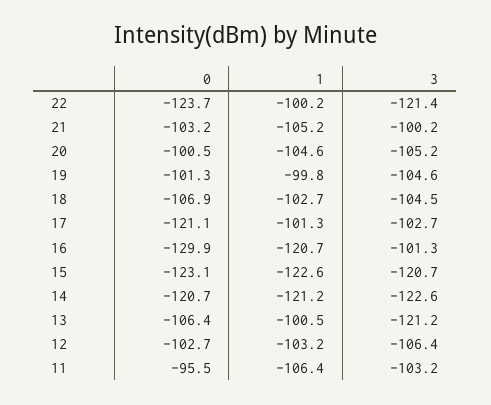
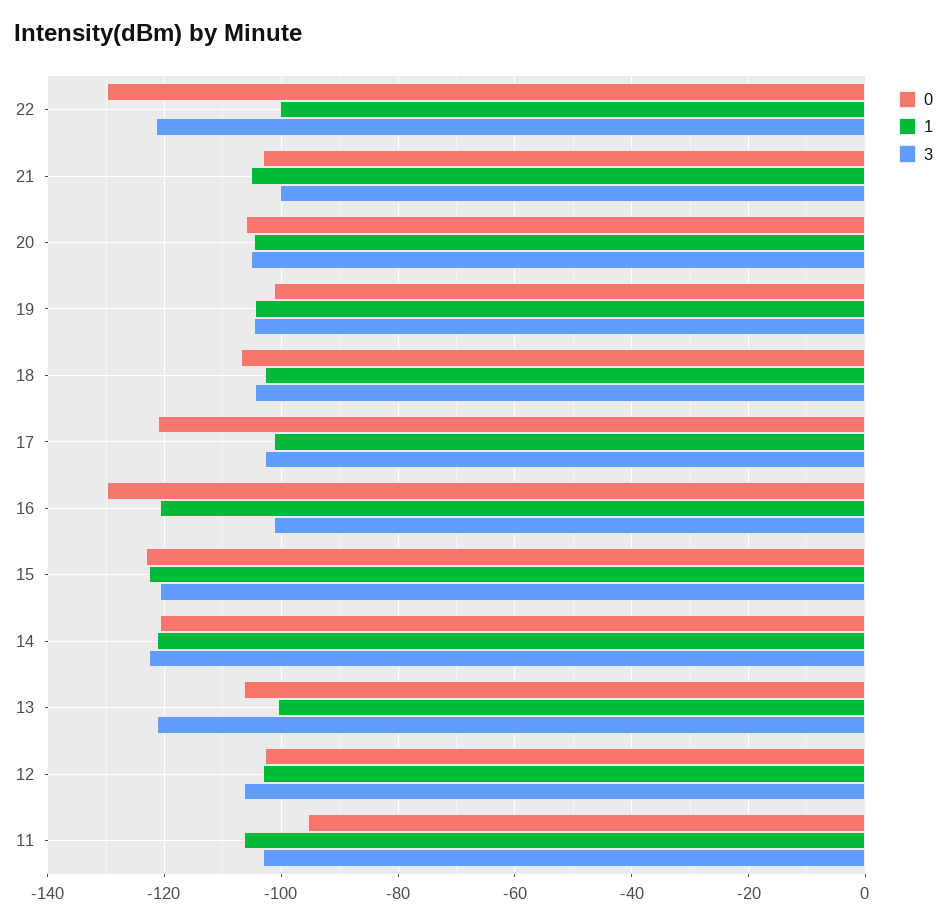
0, 22: -123.7 -> -130
0, 20: -100.5 -> -106
1, 19: -99.8 -> -104

